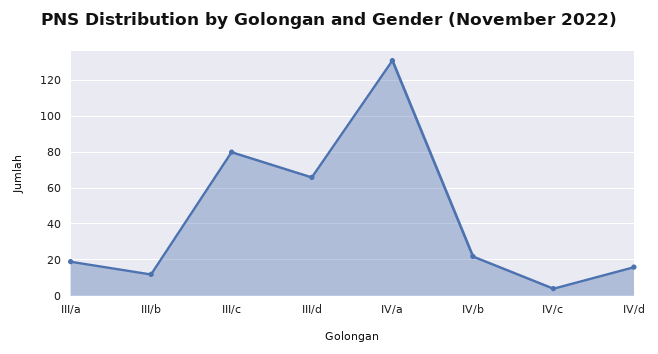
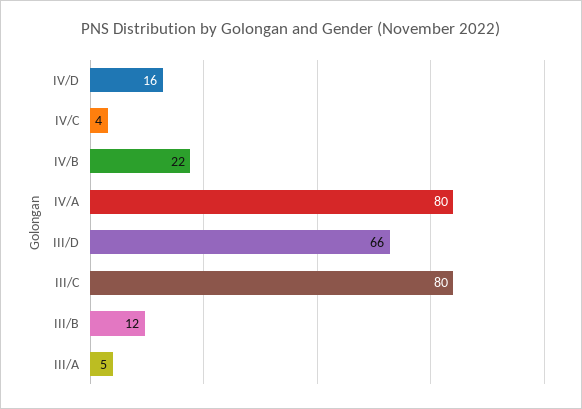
III/a: 20 -> 5
IV/a: 130 -> 80

